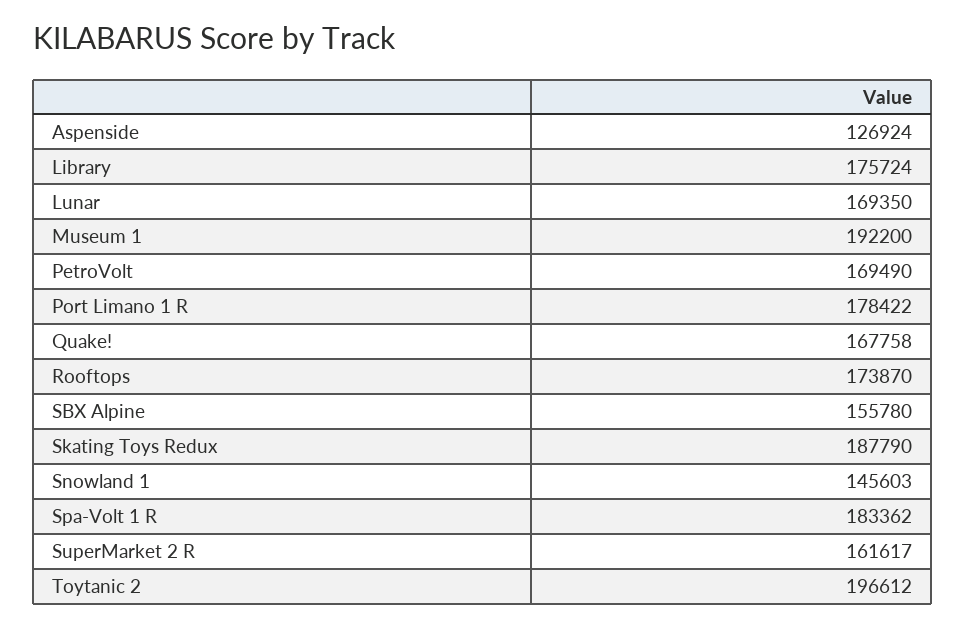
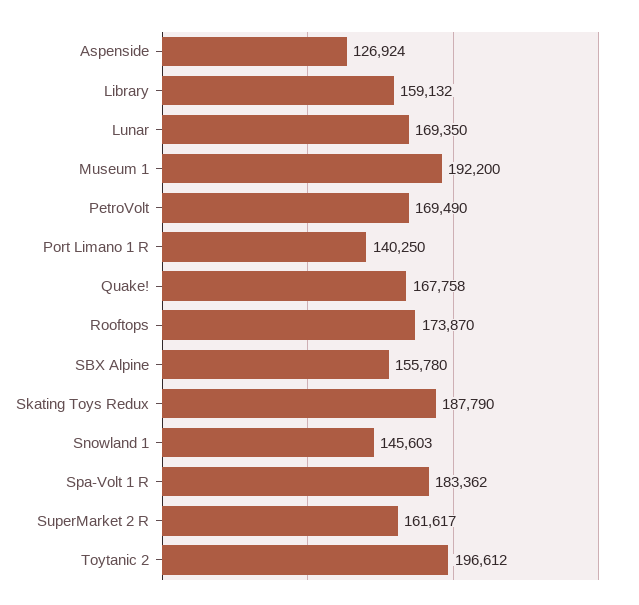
Library: 175724 -> 159132
Port Limano 1 R: 178422 -> 140250

